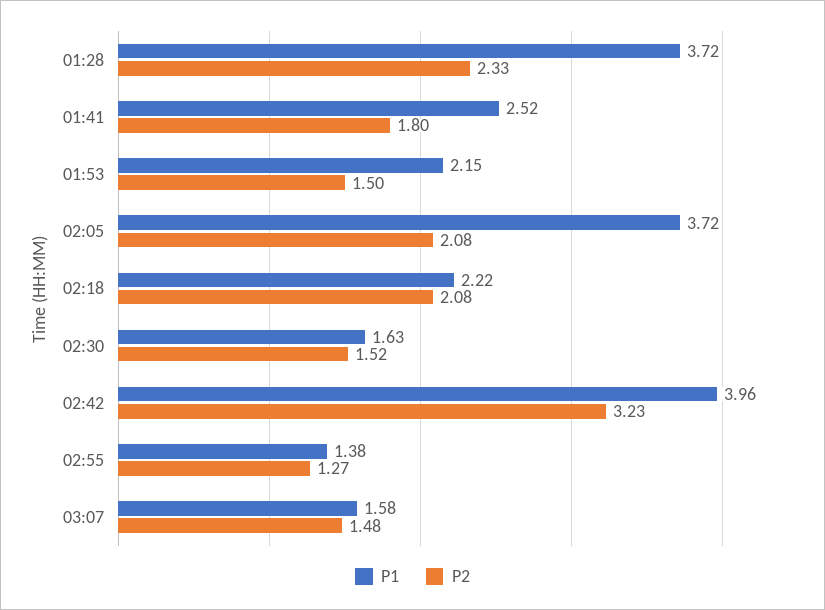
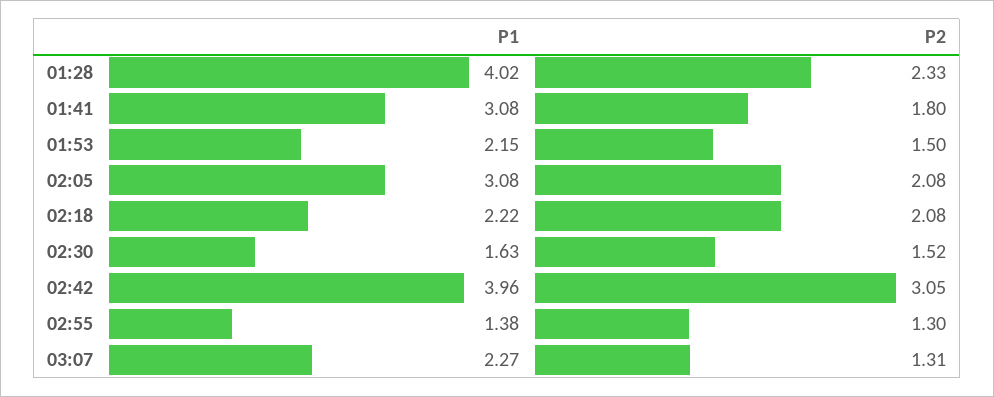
P1, 01:28: 3.72 -> 4.02
P1, 01:41: 2.52 -> 3.08
P1, 02:05: 3.72 -> 3.08
P2, 02:42: 3.23 -> 3.05
P2, 02:55: 1.27 -> 1.3
P1, 03:07: 1.58 -> 2.27
P2, 03:07: 1.48 -> 1.31

